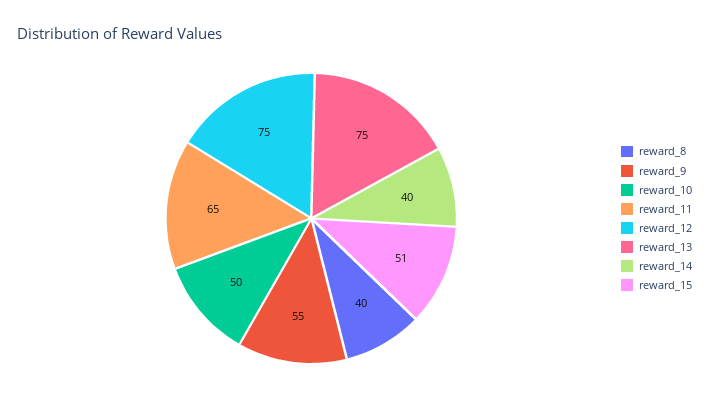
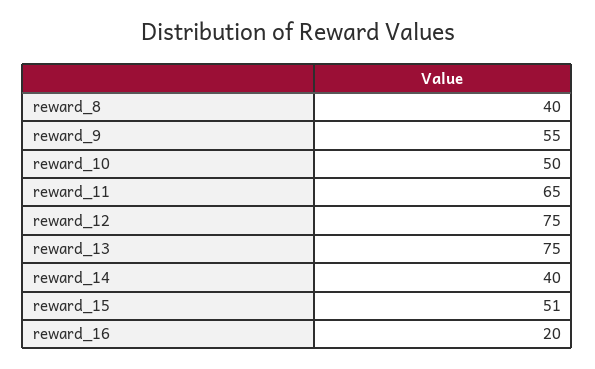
reward_16: none -> 20

